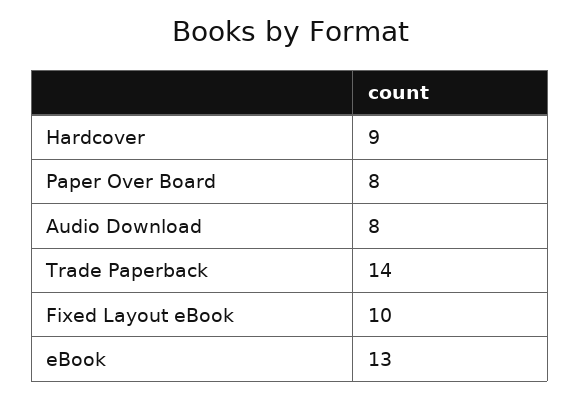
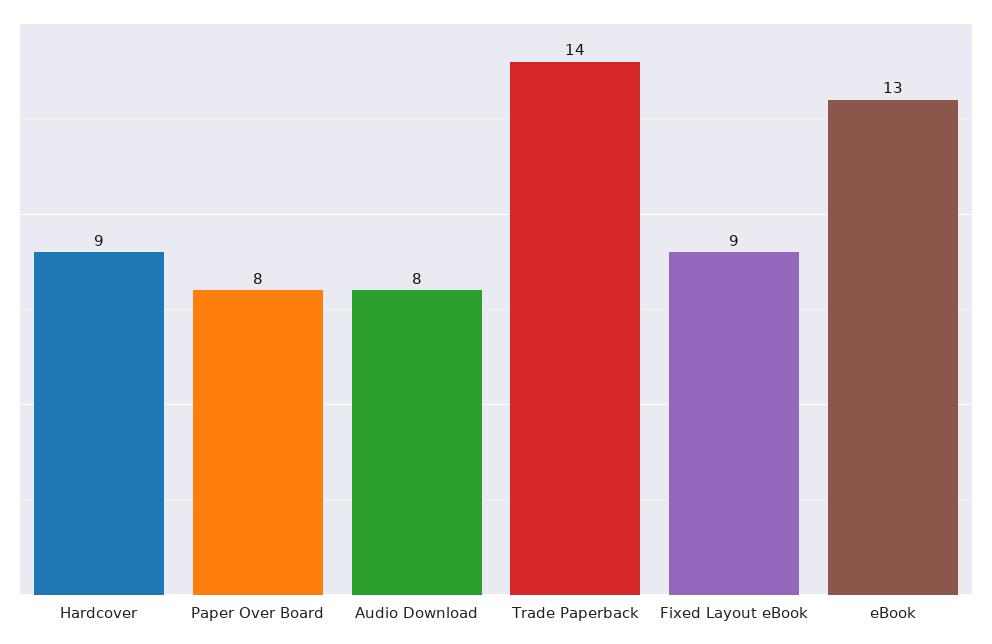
Fixed Layout eBook: 10 -> 9

